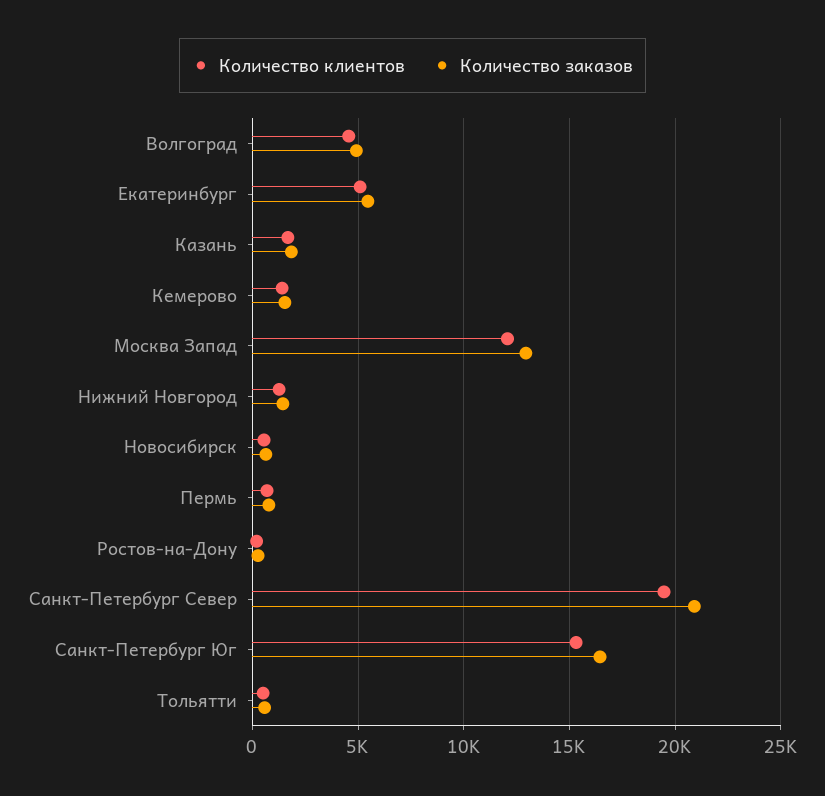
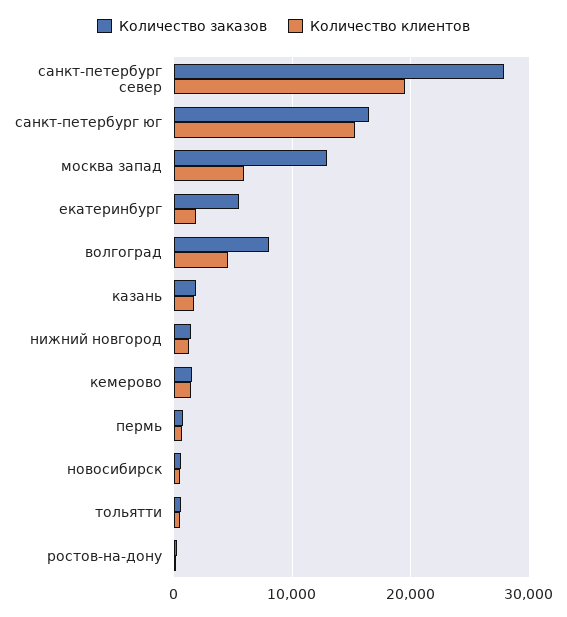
Количество заказов, Волгоград: 5000 -> 8000
Количество клиентов, Екатеринбург: 5000 -> 2000
Количество клиентов, Москва Запад: 12000 -> 6000
Количество заказов, Санкт-Петербург Север: 21000 -> 28000

